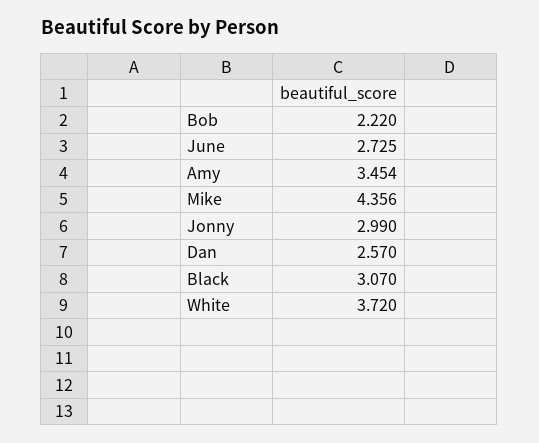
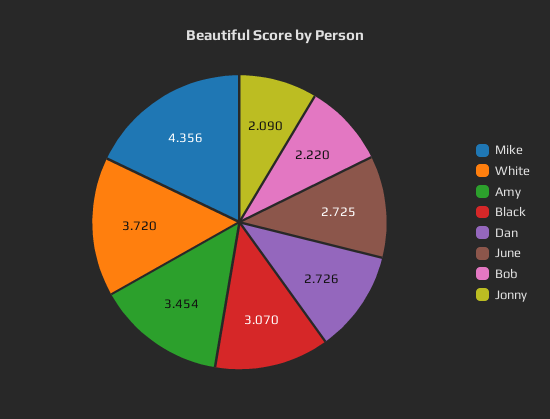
Jonny: 2.99 -> 2.09
Dan: 2.57 -> 2.726

